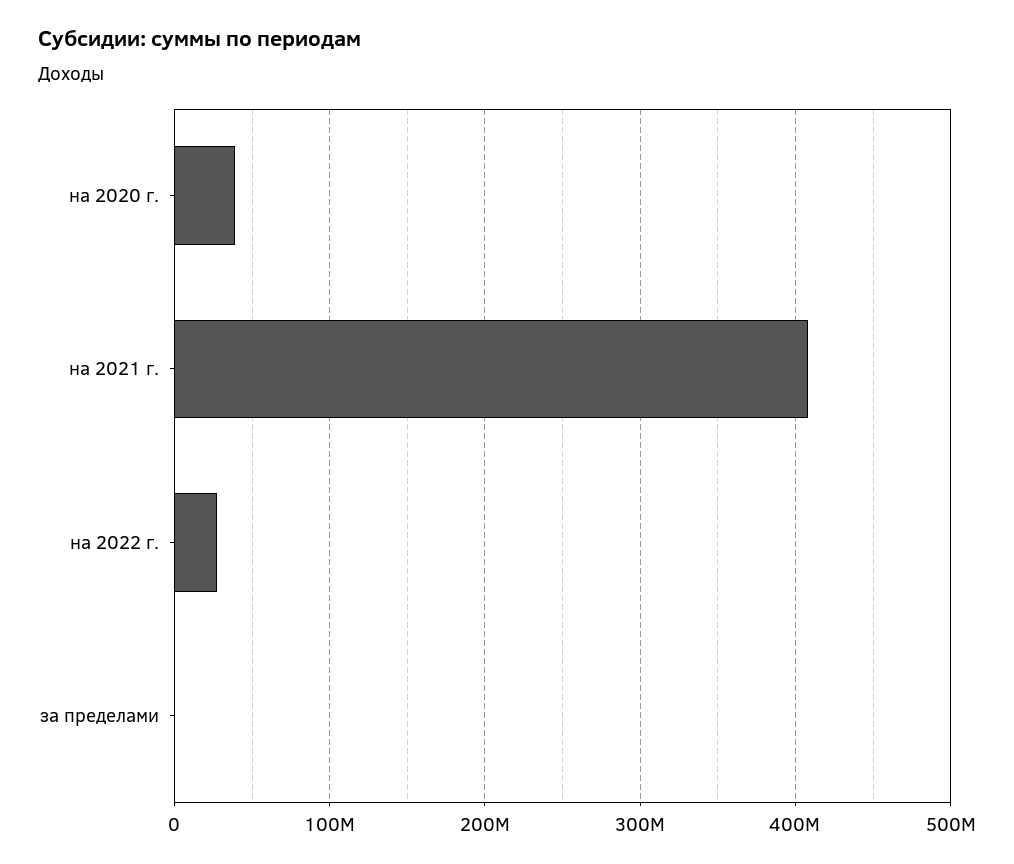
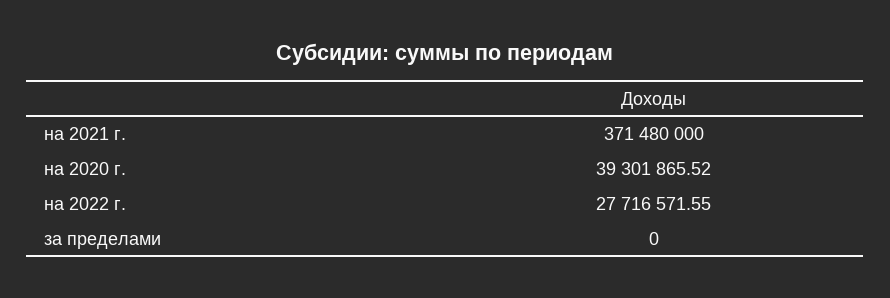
на 2021 г.: 410000000 -> 371480000

